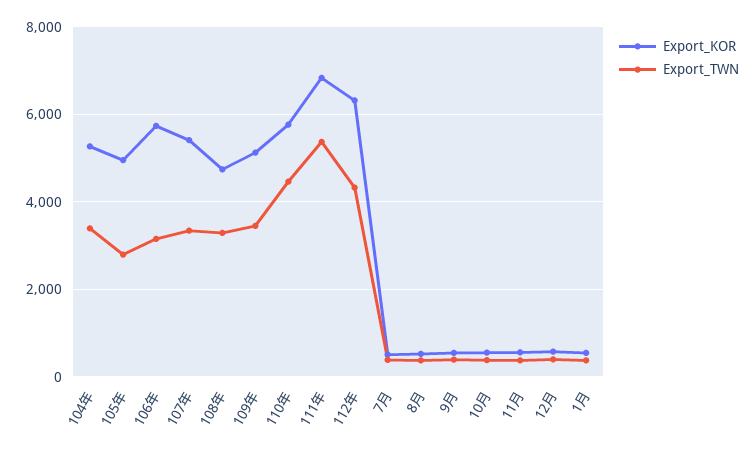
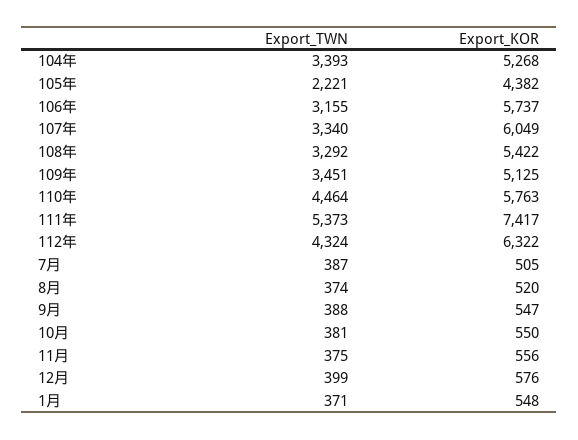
Export_KOR, 105年: 5000 -> 4382
Export_TWN, 105年: 2800 -> 2221
Export_KOR, 107年: 5400 -> 6049
Export_KOR, 108年: 4800 -> 5422
Export_KOR, 111年: 6800 -> 7417

